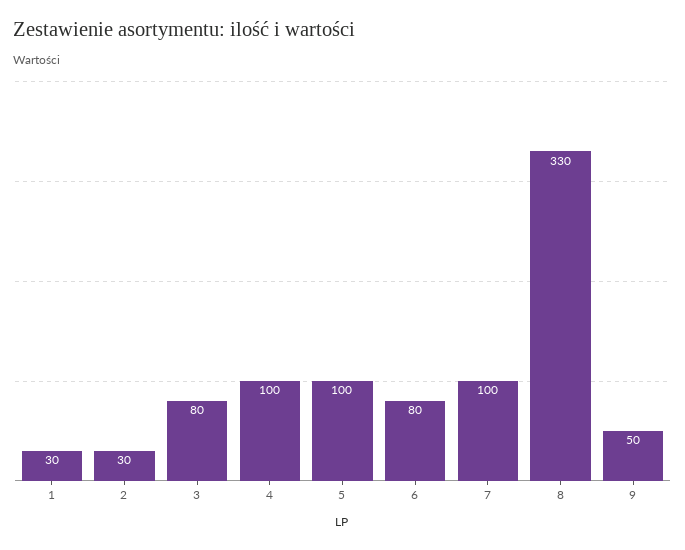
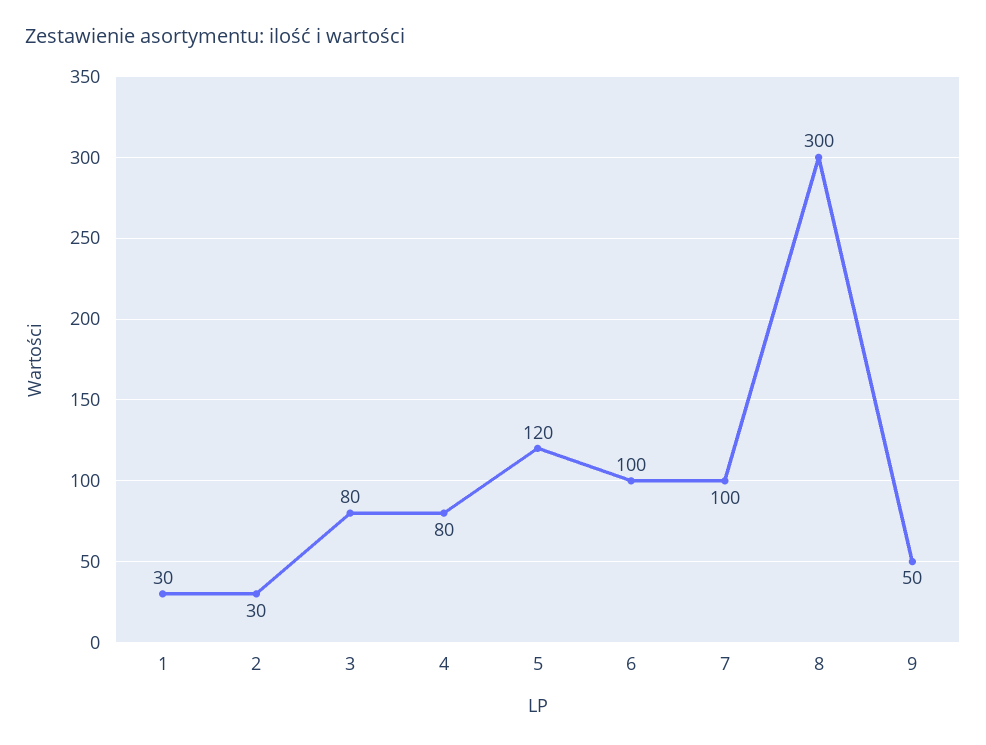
4: 100 -> 80
5: 100 -> 120
6: 80 -> 100
8: 330 -> 300

